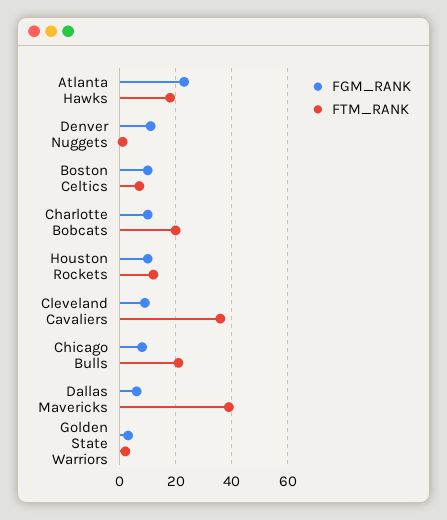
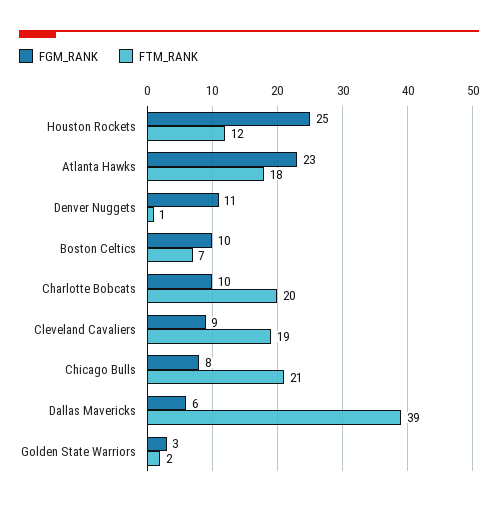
FGM_RANK, Houston Rockets: 10 -> 25
FTM_RANK, Cleveland Cavaliers: 35 -> 19

